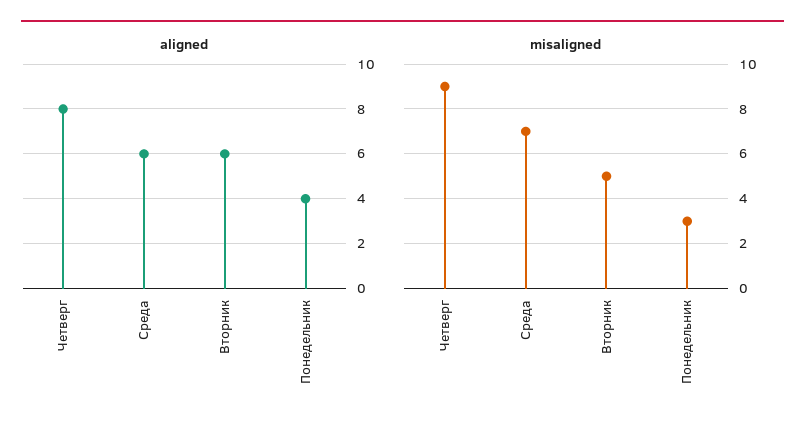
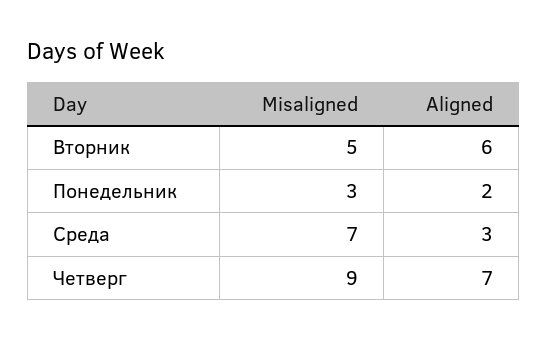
aligned, Четверг: 8 -> 7
aligned, Среда: 6 -> 3
aligned, Понедельник: 4 -> 2

